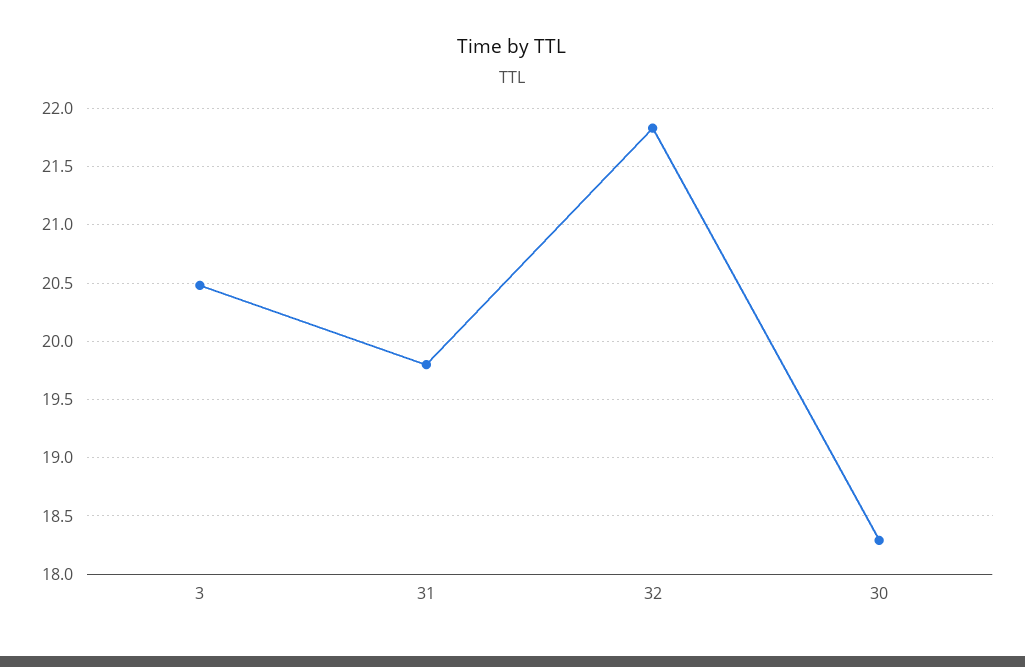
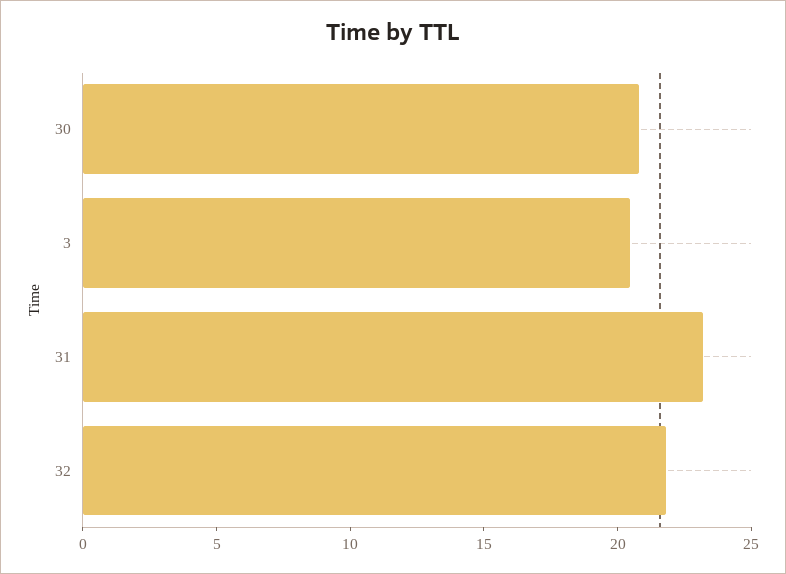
31: 19.8 -> 23
30: 18.3 -> 21

